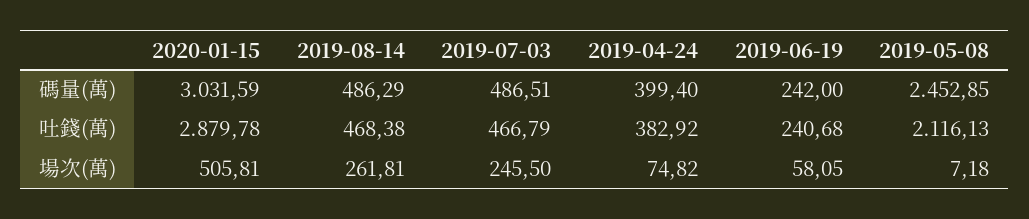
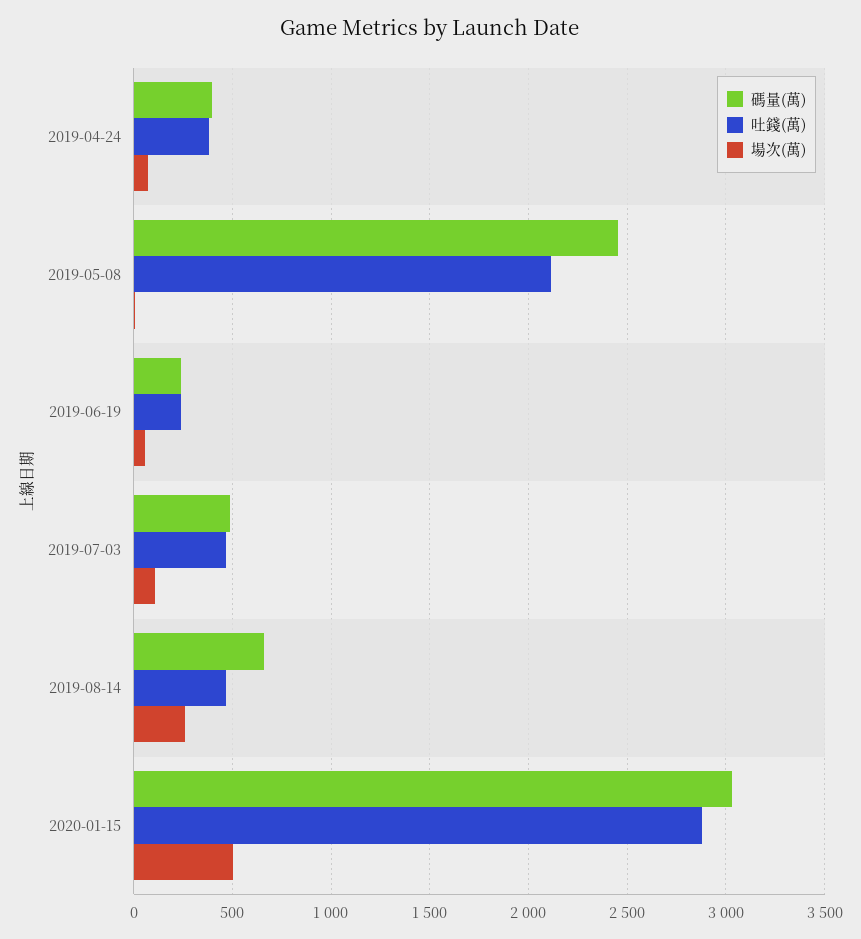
碼量(萬), 2019-08-14: 486.29 -> 650
場次(萬), 2019-07-03: 245.5 -> 100

